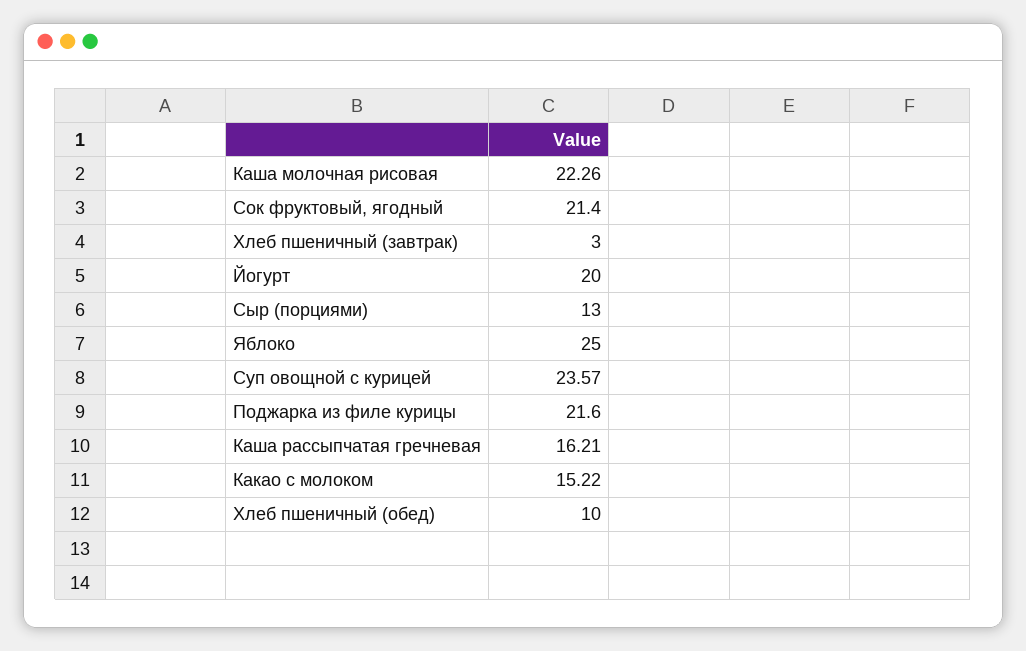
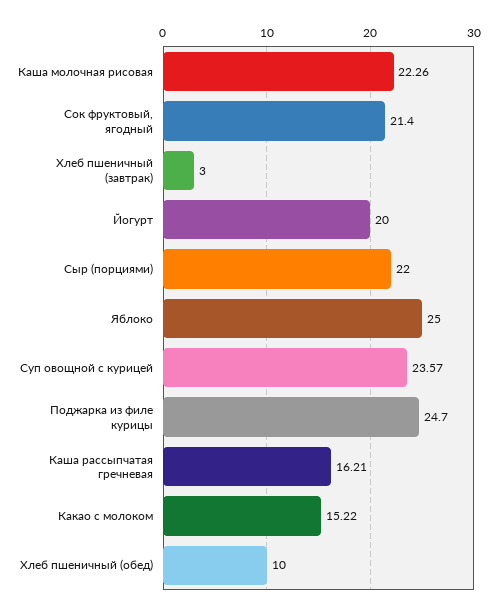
Сыр (порциями): 13 -> 22
Поджарка из филе курицы: 21.6 -> 24.7

